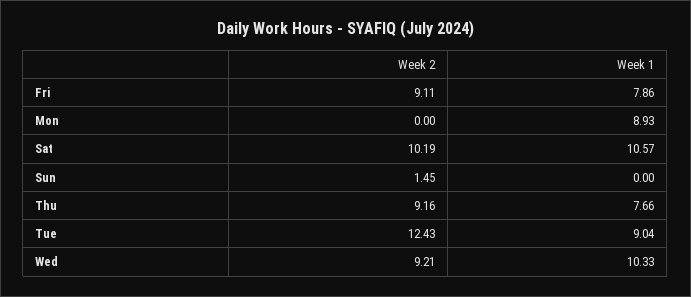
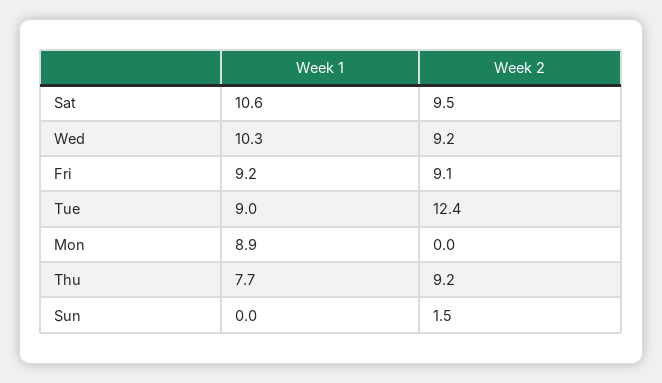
Week 1, Fri: 7.86 -> 9.2
Week 2, Sat: 10.19 -> 9.5

